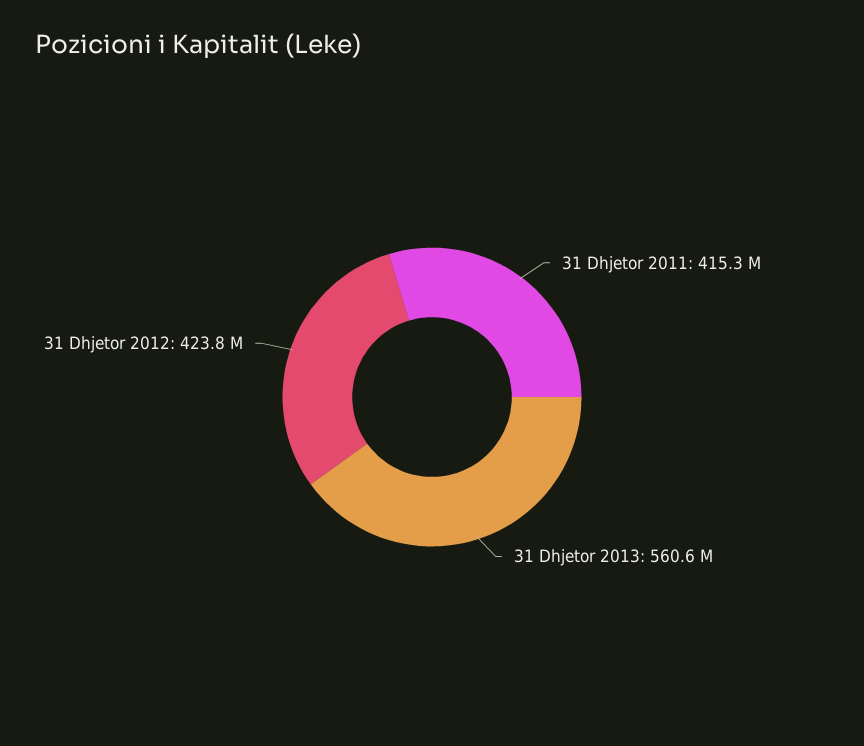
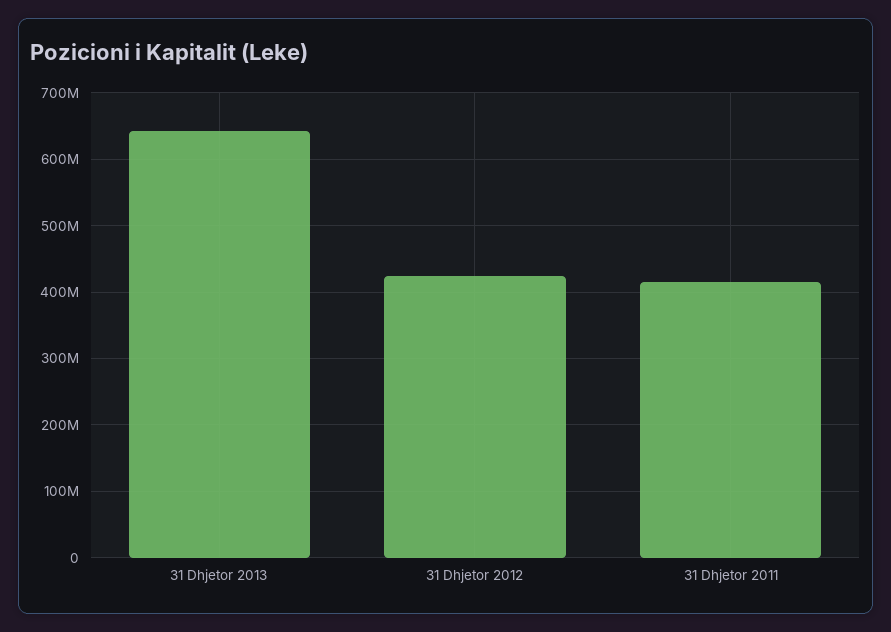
31 Dhjetor 2013: 560600000 -> 640000000

